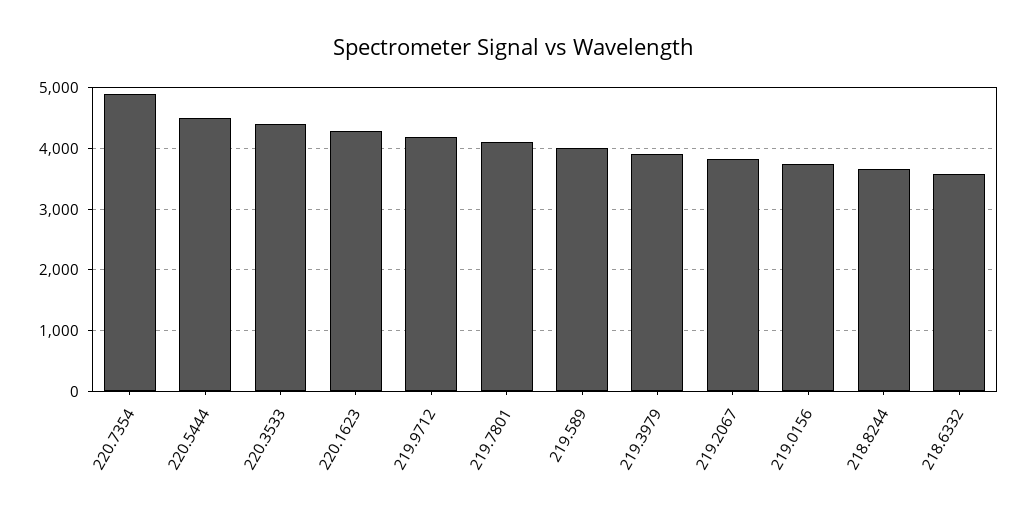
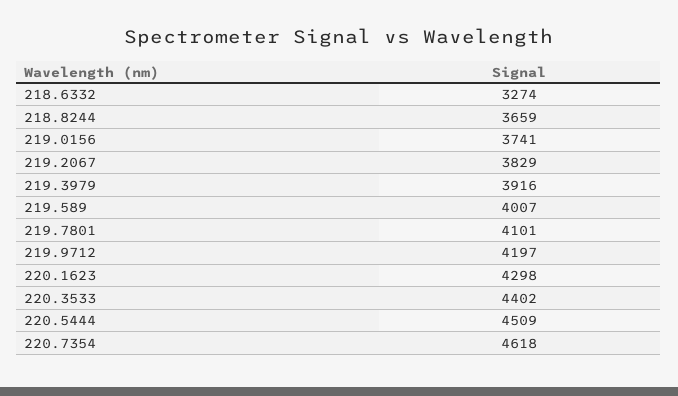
220.7354: 4900 -> 4618
218.6332: 3600 -> 3274

